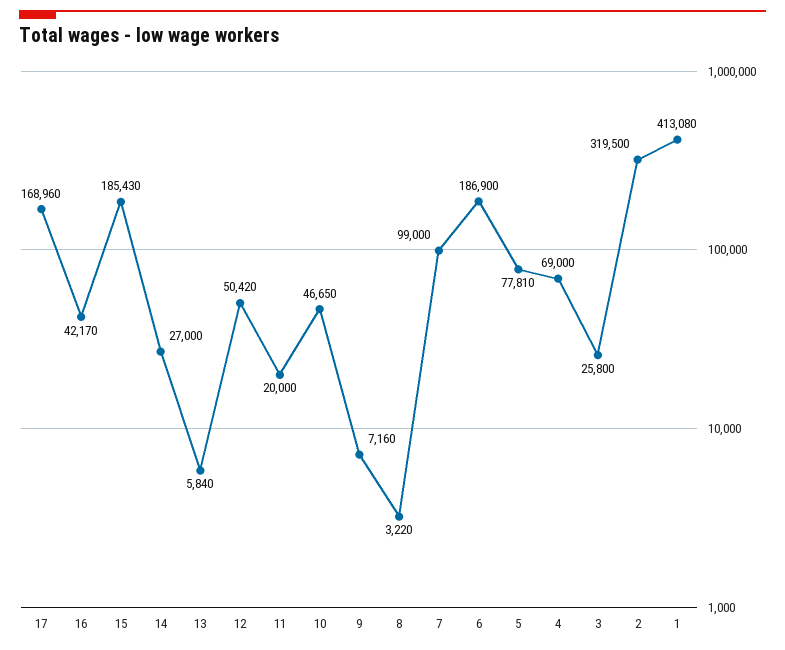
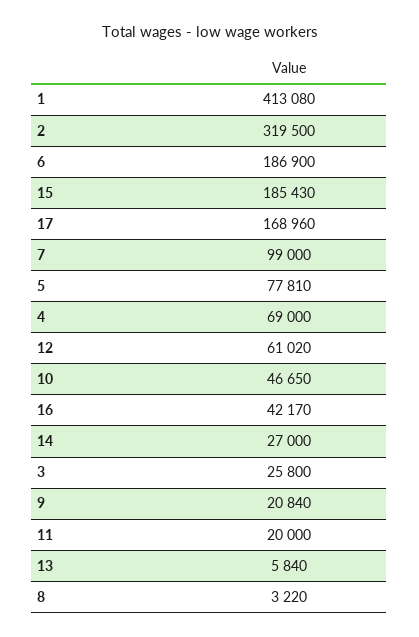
12: 50420 -> 61020
9: 7160 -> 20840

